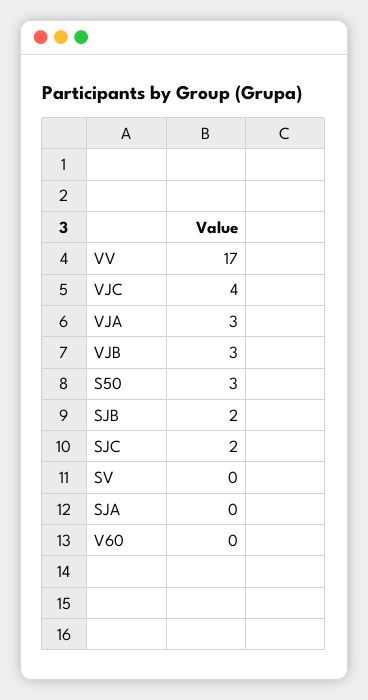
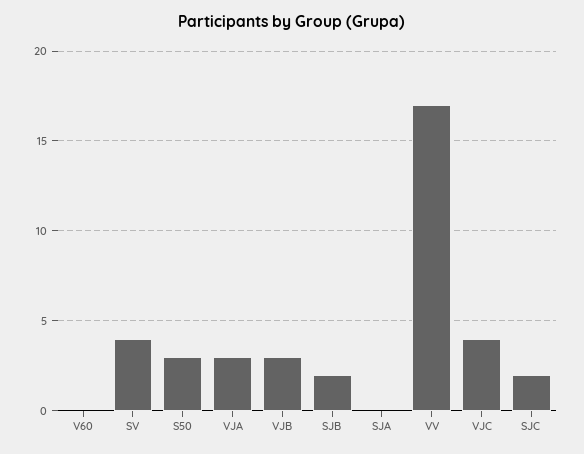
SV: 0 -> 4

